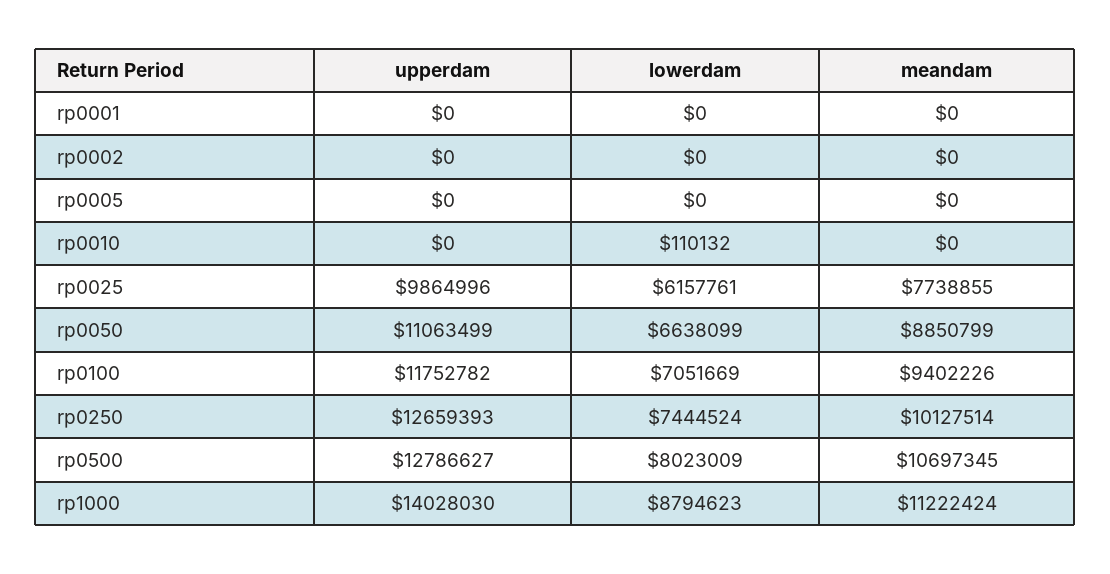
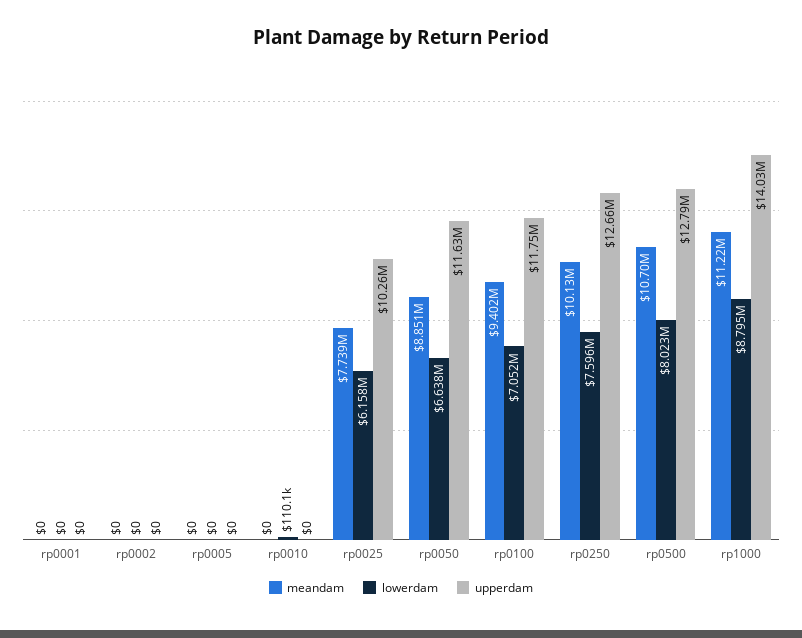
upperdam, rp0025: 9864996 -> 10260000
upperdam, rp0050: 11063499 -> 11630000
lowerdam, rp0250: 7444524 -> 7596000

